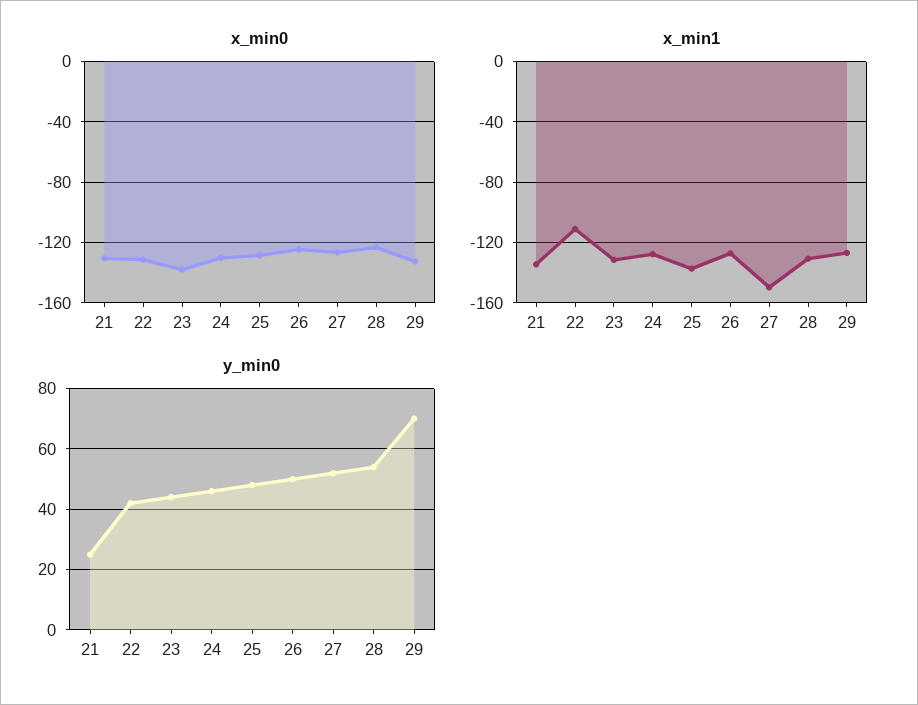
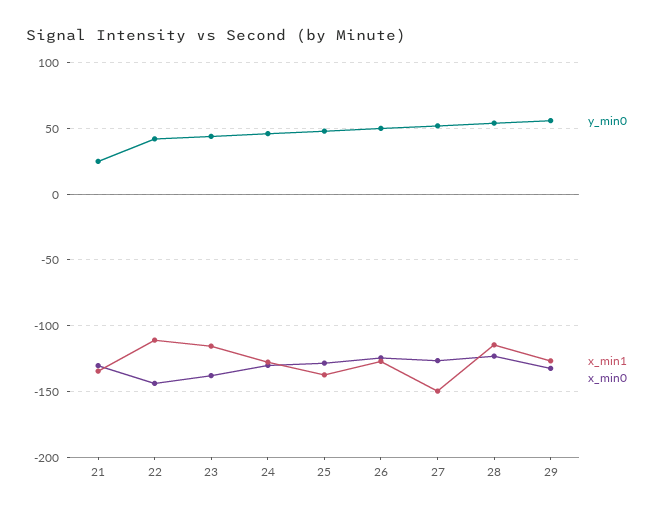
x_min0, 22: -130 -> -145
x_min1, 23: -130 -> -115
x_min1, 28: -130 -> -115
y_min0, 29: 70 -> 55

